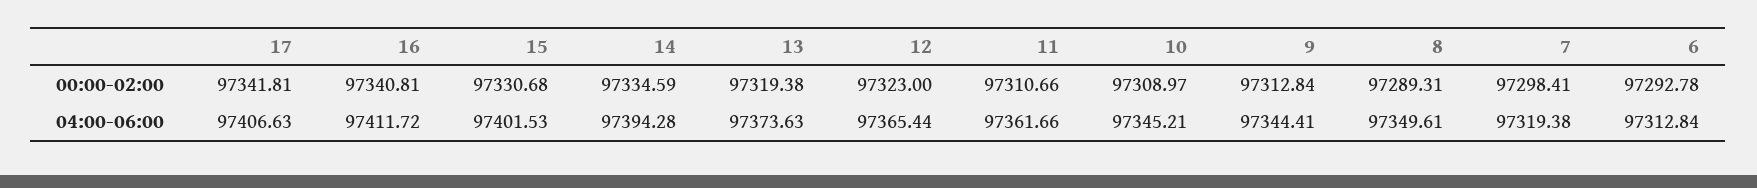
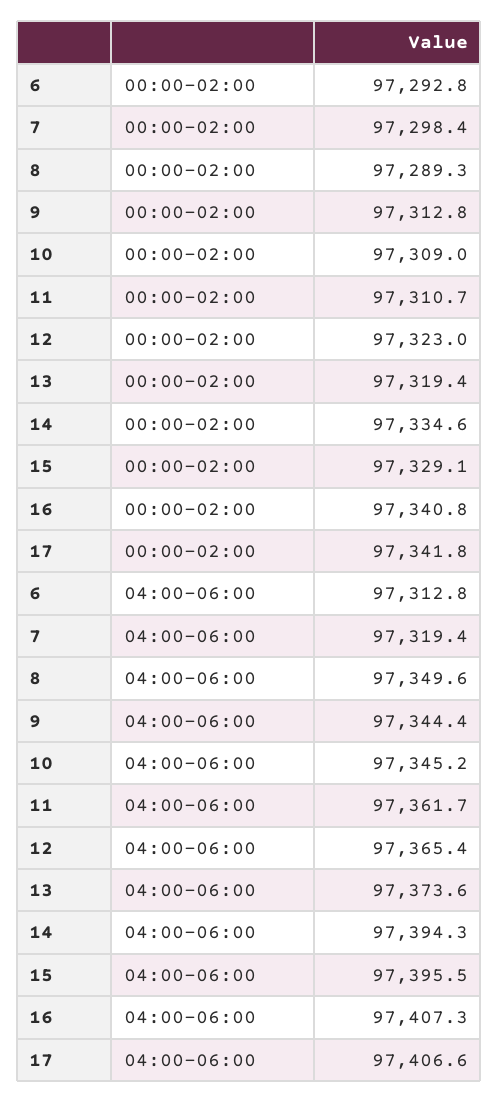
15, 00:00-02:00: 97330.68 -> 97329.1
16, 04:00-06:00: 97411.72 -> 97407.3
15, 04:00-06:00: 97401.53 -> 97395.5

